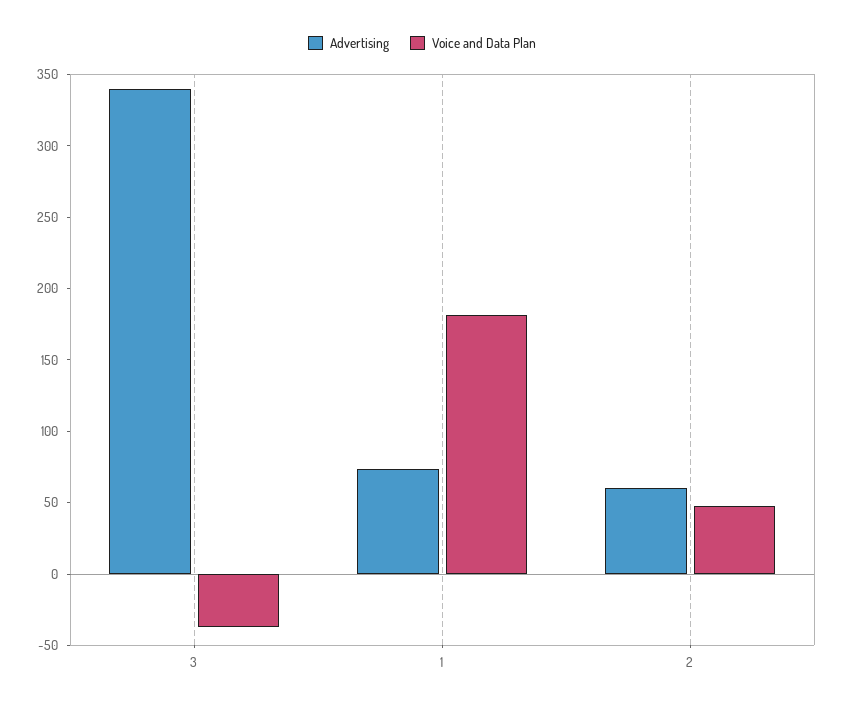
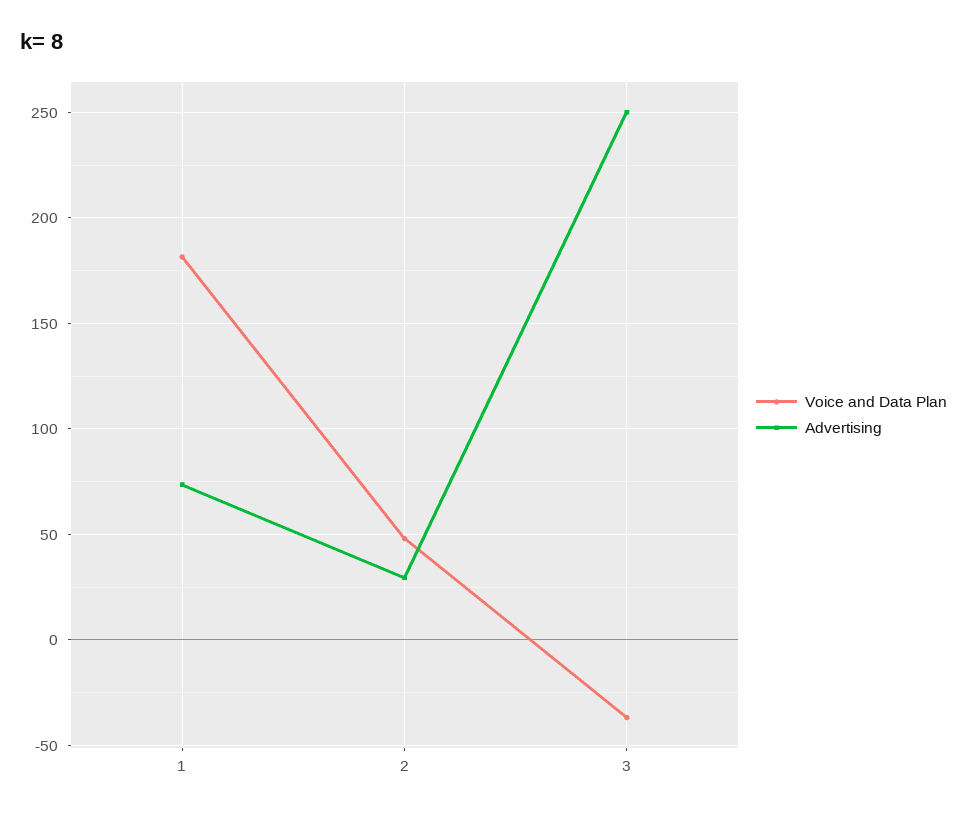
Advertising, 3: 340 -> 250
Advertising, 2: 60 -> 30

